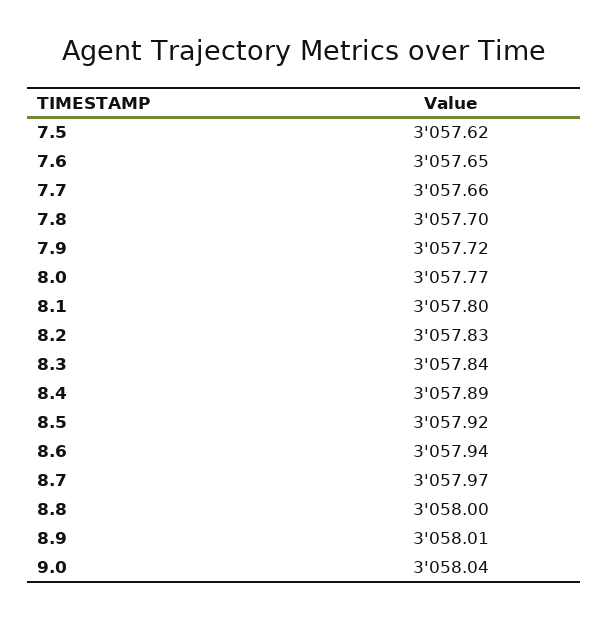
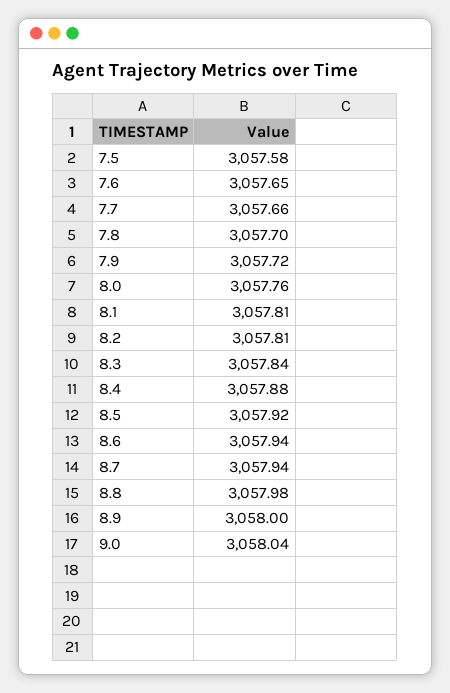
7.5: 3057.62 -> 3057.58
8.0: 3057.77 -> 3057.76
8.1: 3057.8 -> 3057.81
8.2: 3057.83 -> 3057.81
8.4: 3057.89 -> 3057.88
8.7: 3057.97 -> 3057.94
8.8: 3058 -> 3057.98
8.9: 3058.01 -> 3058

